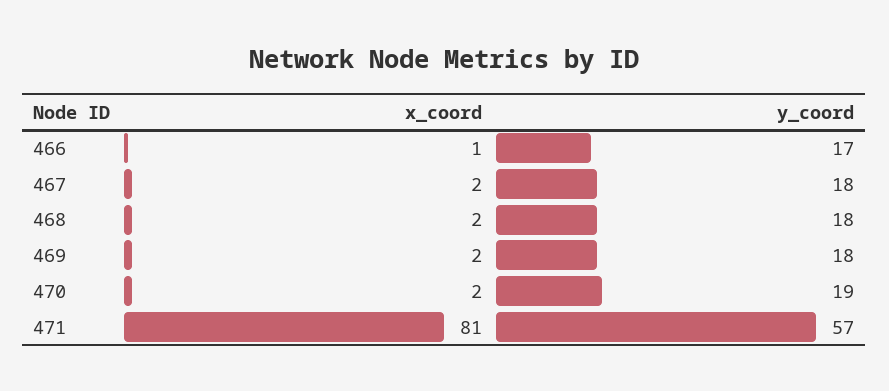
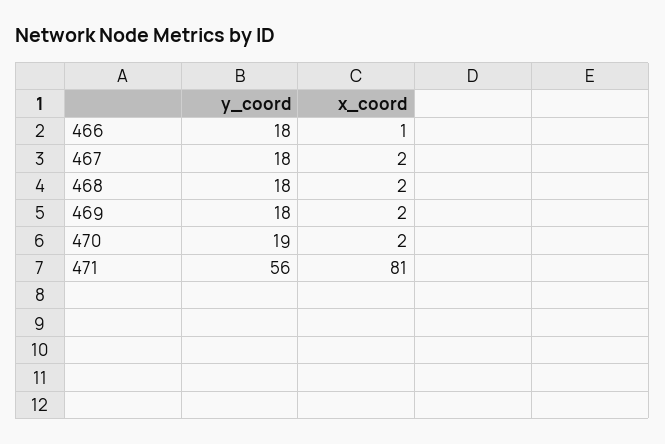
y_coord, 466: 17 -> 18
y_coord, 471: 57 -> 56

